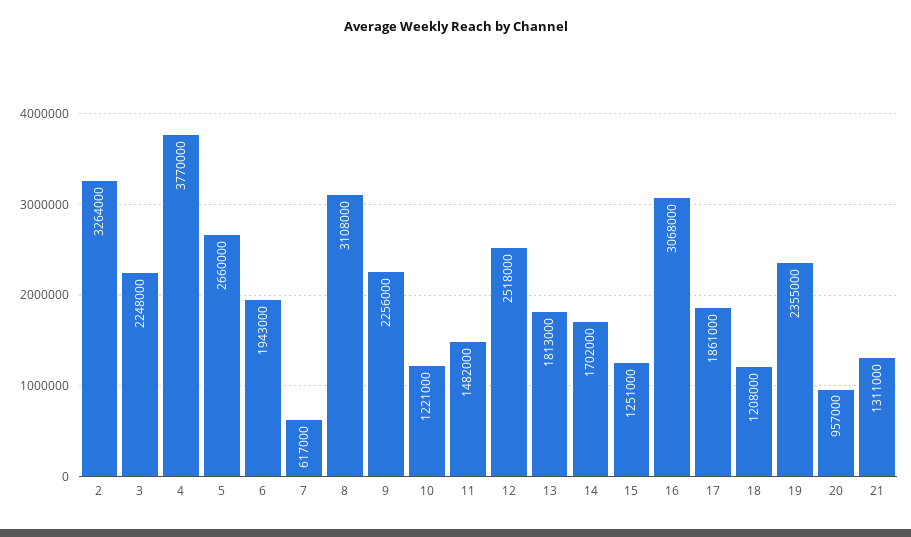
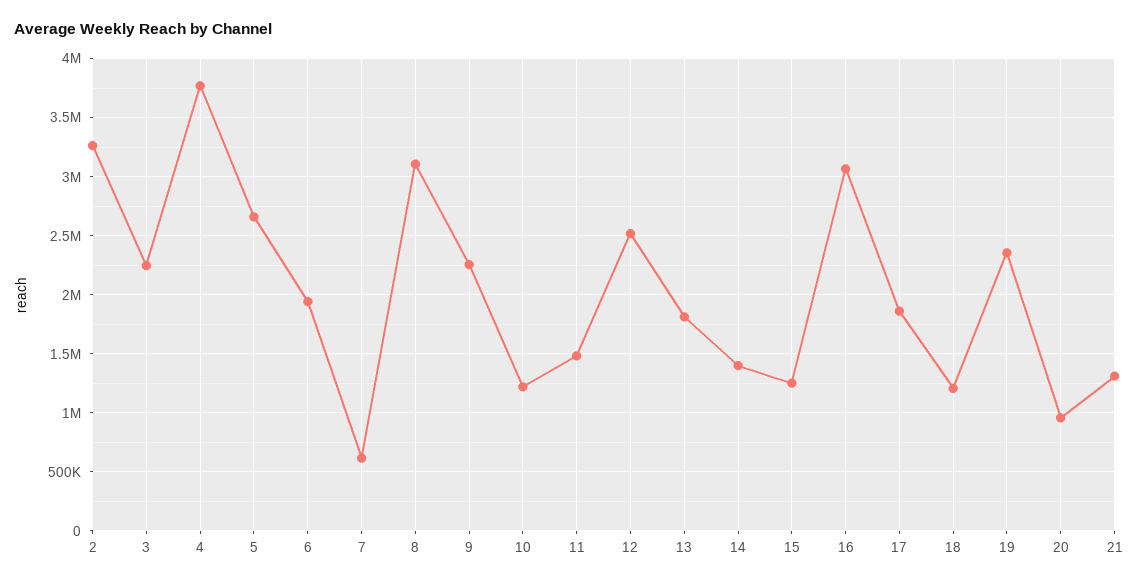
14: 1702000 -> 1400000

